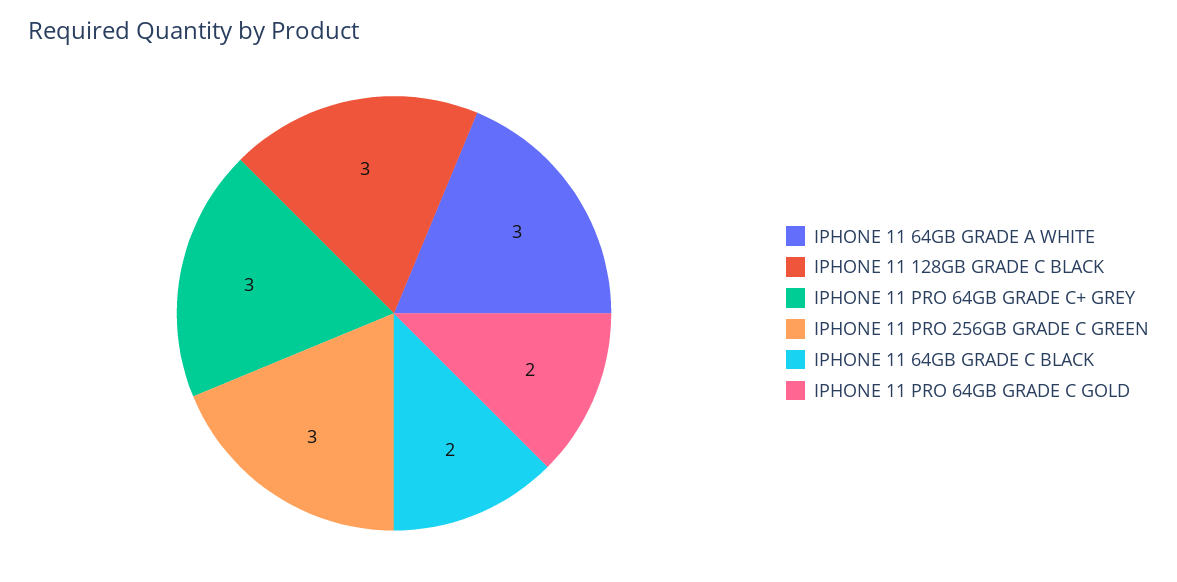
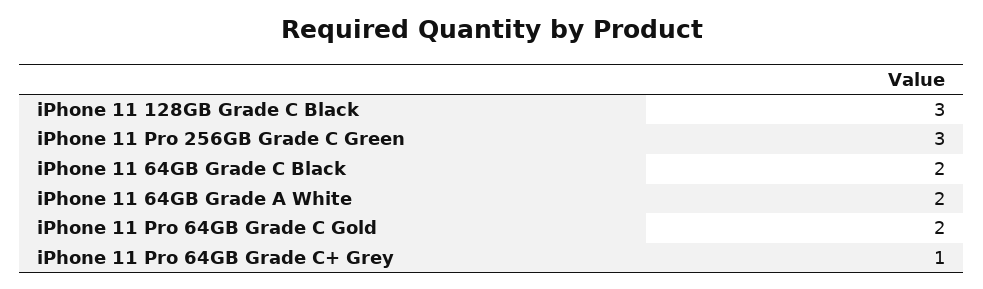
IPHONE 11 64GB GRADE A WHITE: 3 -> 2
IPHONE 11 PRO 64GB GRADE C+ GREY: 3 -> 1

